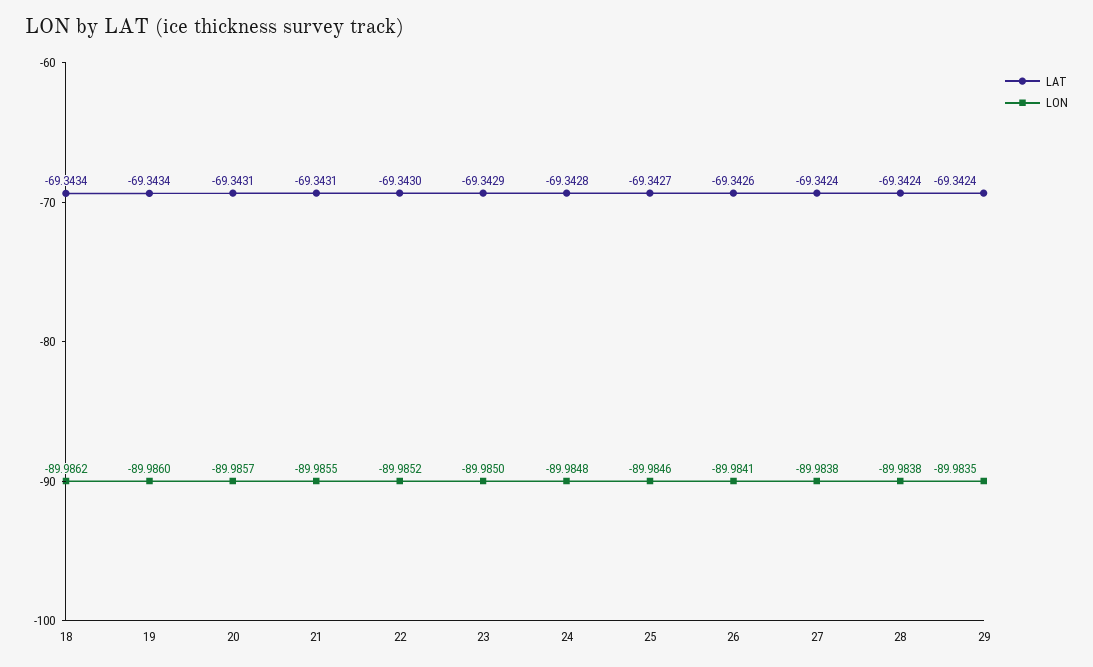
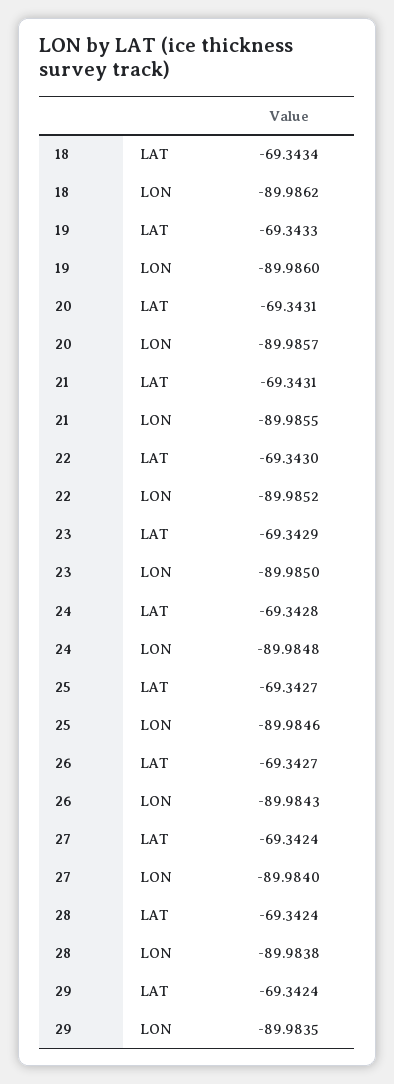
LAT, 19: -69.3434 -> -69.3433
LAT, 26: -69.3426 -> -69.3427
LON, 26: -89.9841 -> -89.9843
LON, 27: -89.9838 -> -89.984

